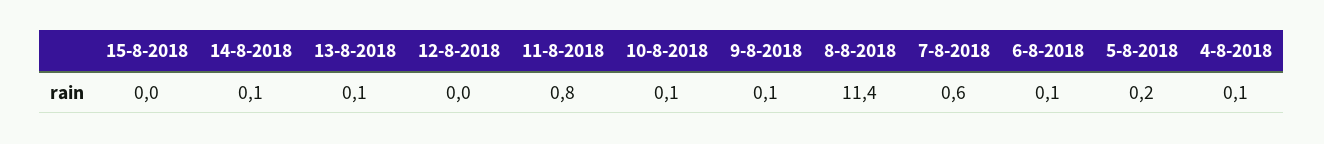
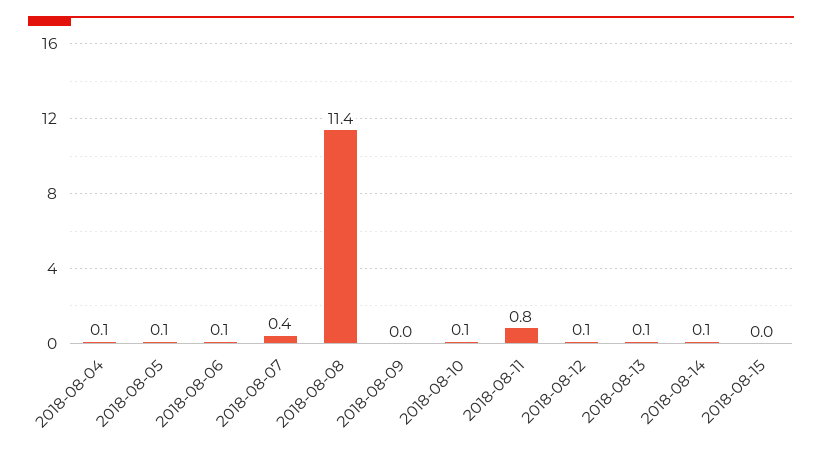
12-8-2018: 0 -> 0.1
9-8-2018: 0.1 -> 0
7-8-2018: 0.6 -> 0.4
5-8-2018: 0.2 -> 0.1

